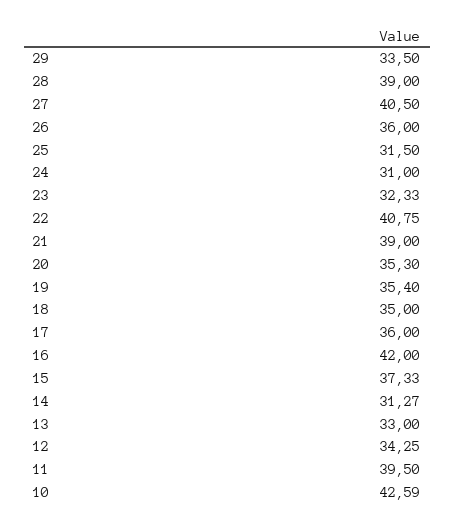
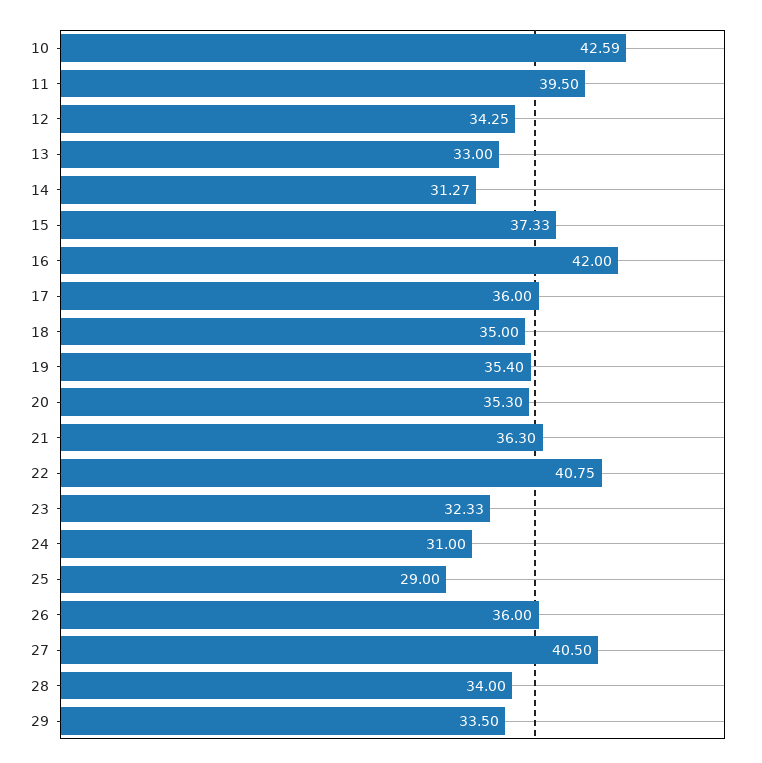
28: 39 -> 34
25: 31.5 -> 29
21: 39 -> 36.3

